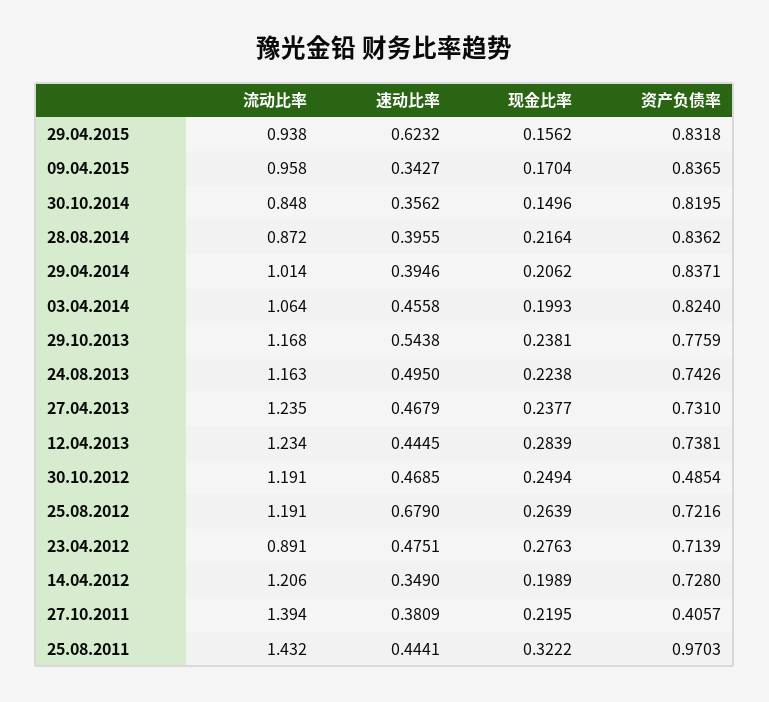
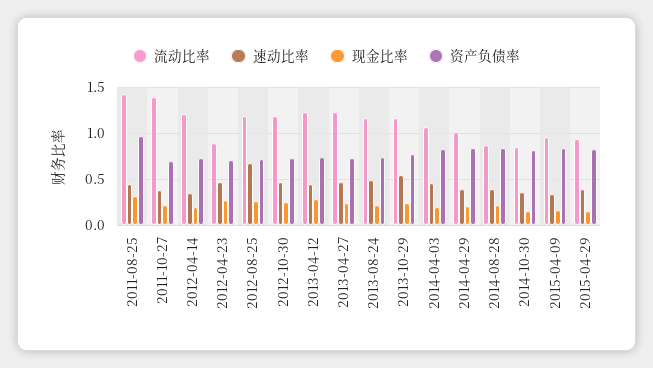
速动比率, 29.04.2015: 0.6232 -> 0.4
资产负债率, 30.10.2012: 0.4854 -> 0.7
资产负债率, 27.10.2011: 0.4057 -> 0.7

